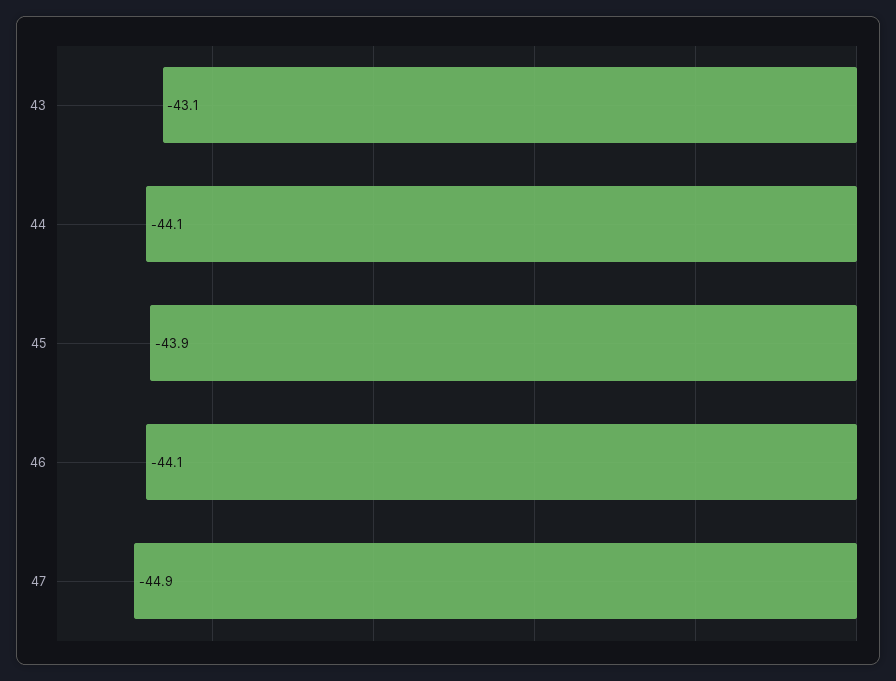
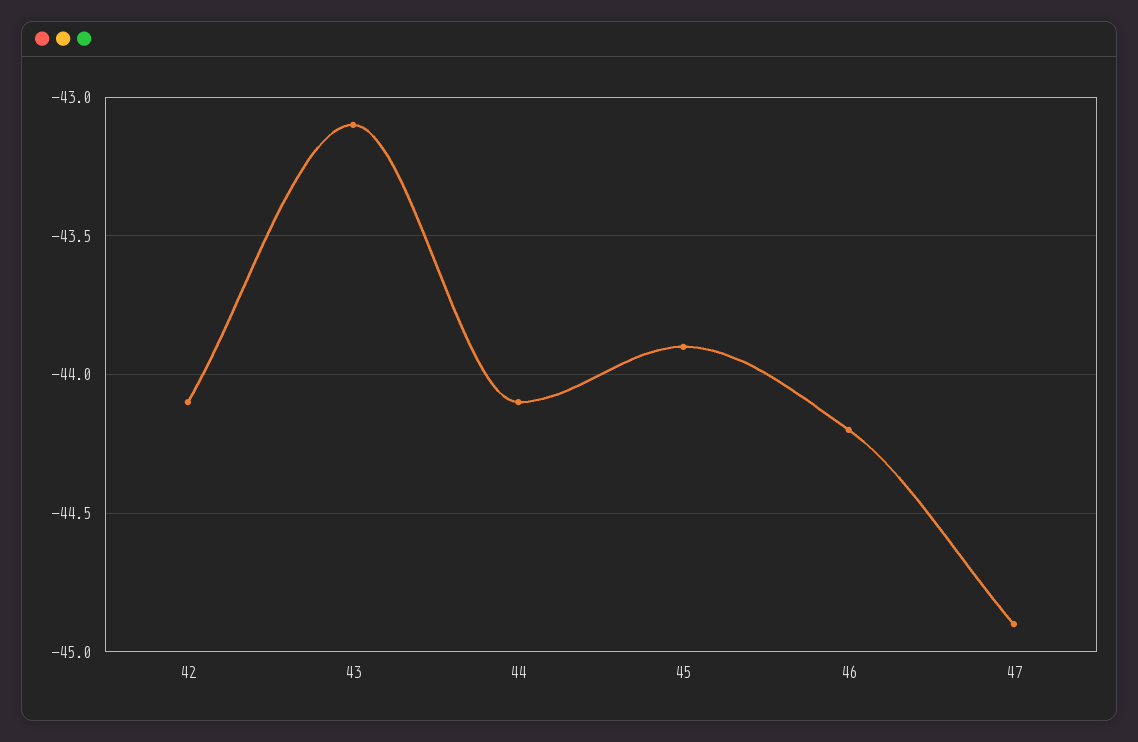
46: -44.1 -> -44.2
42: none -> -44.1

